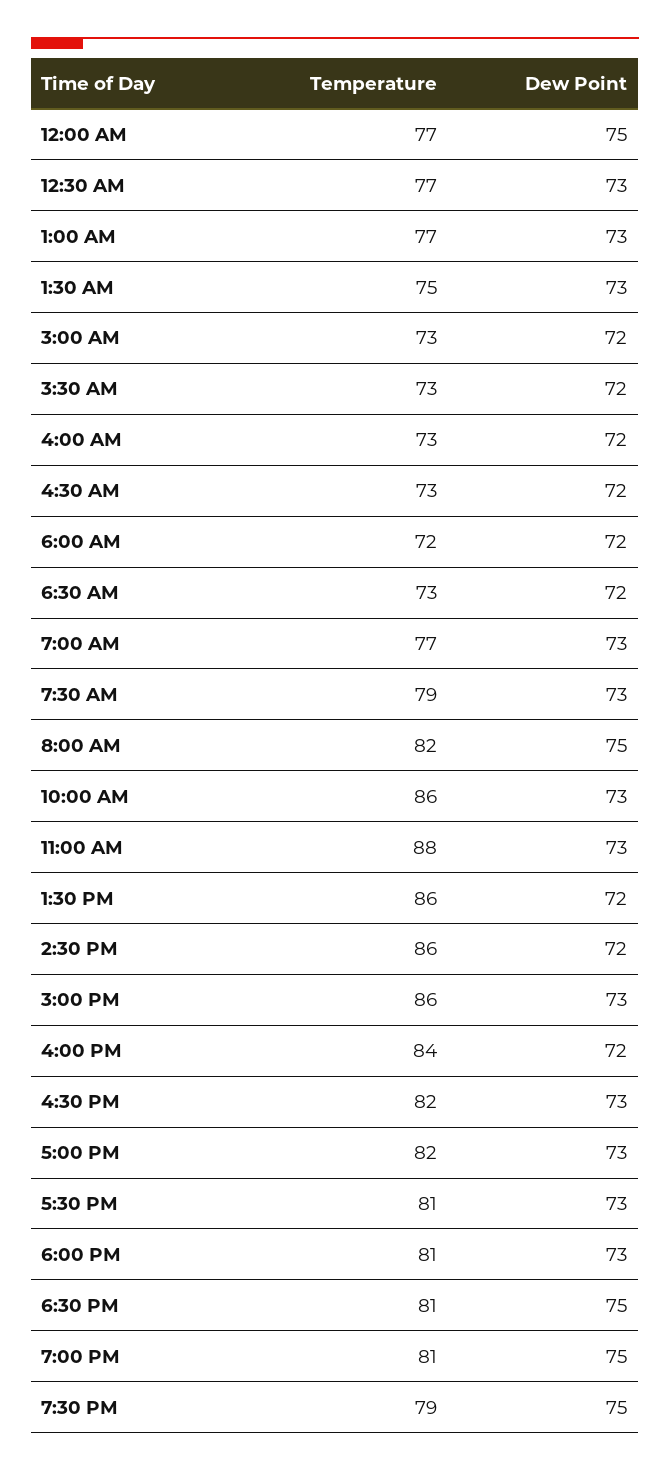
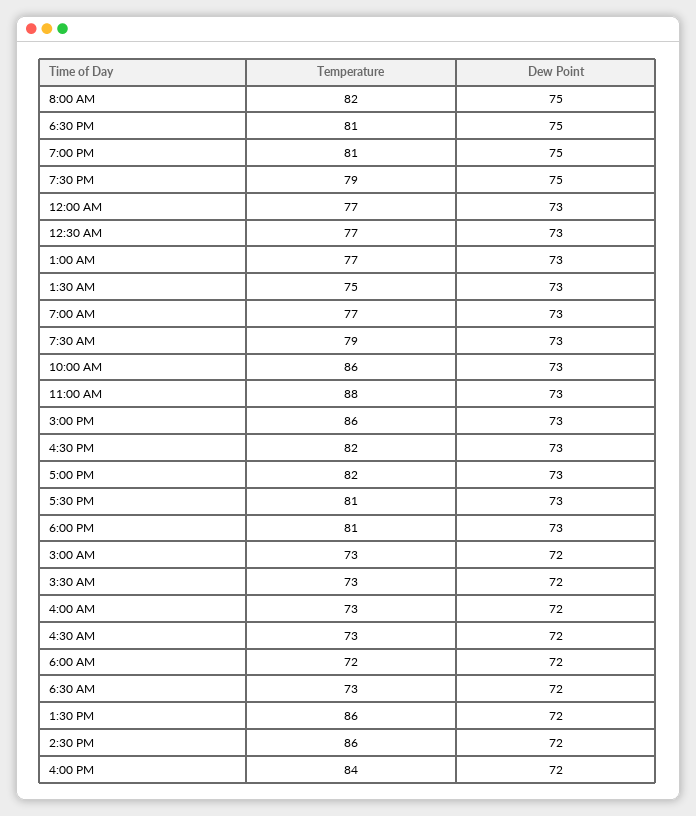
Dew Point, 12:00 AM: 75 -> 73

